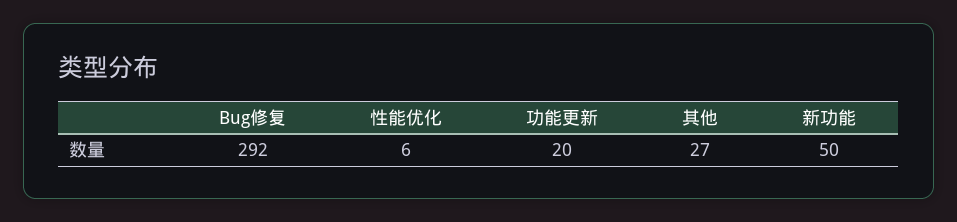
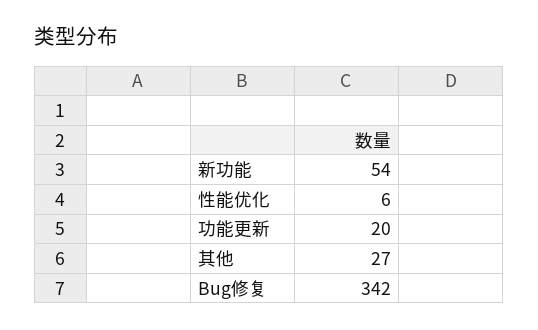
Bug修复: 292 -> 342
新功能: 50 -> 54

